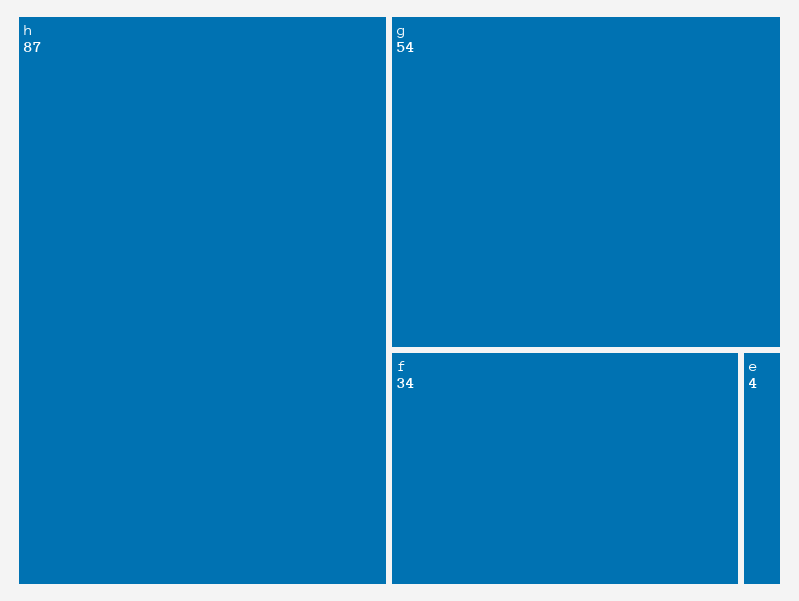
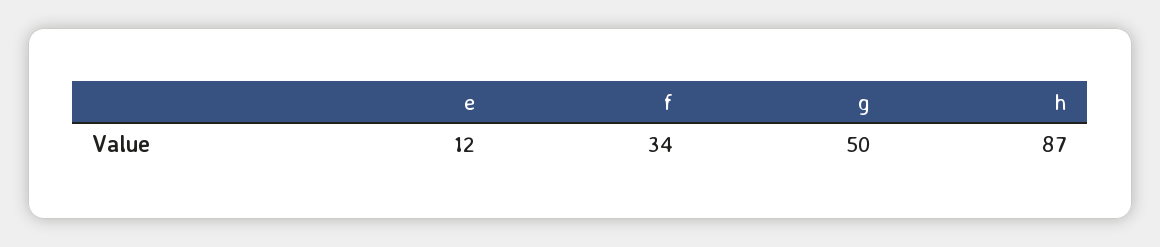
g: 54 -> 50
e: 4 -> 12

